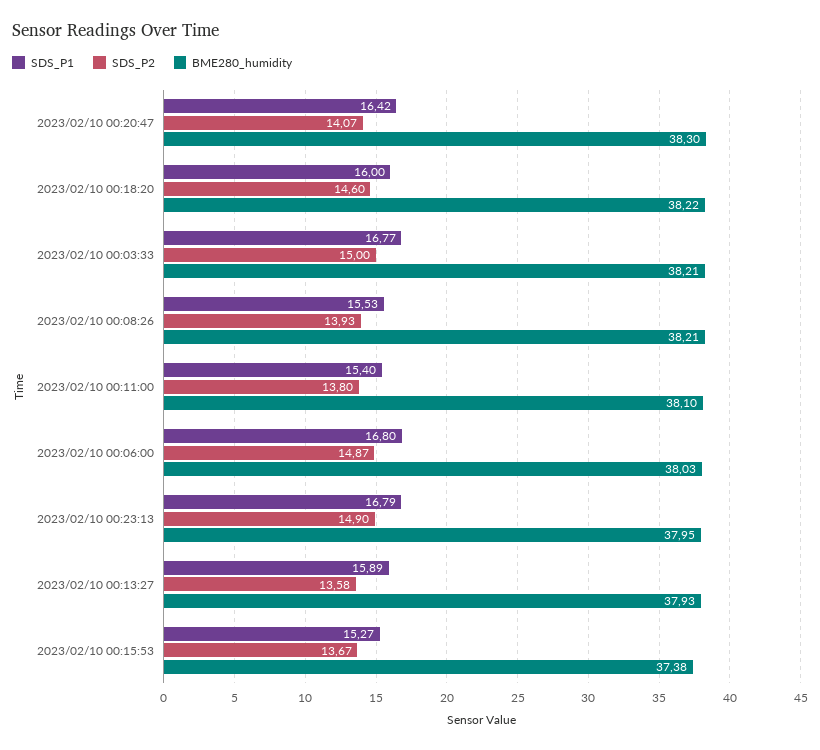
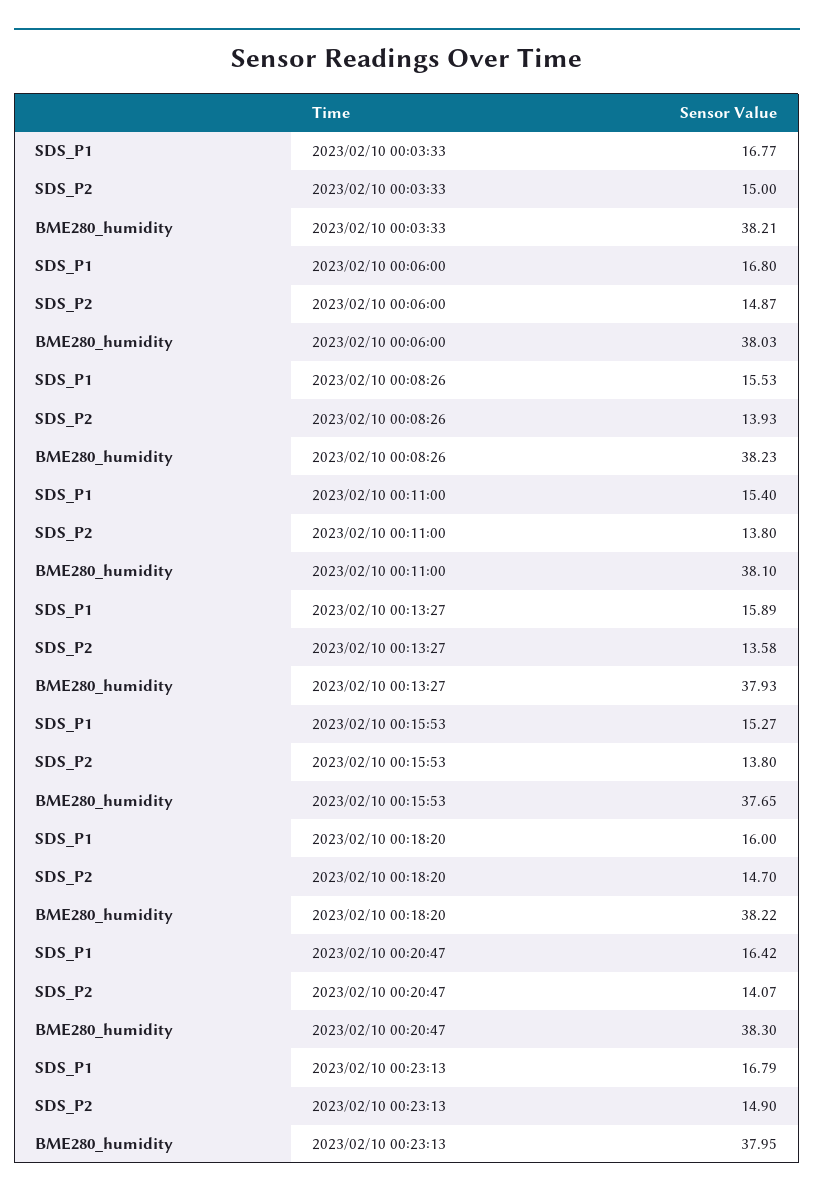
SDS_P2, 2023/02/10 00:18:20: 14.6 -> 14.7
BME280_humidity, 2023/02/10 00:08:26: 38.21 -> 38.23
SDS_P2, 2023/02/10 00:15:53: 13.67 -> 13.8
BME280_humidity, 2023/02/10 00:15:53: 37.38 -> 37.65

